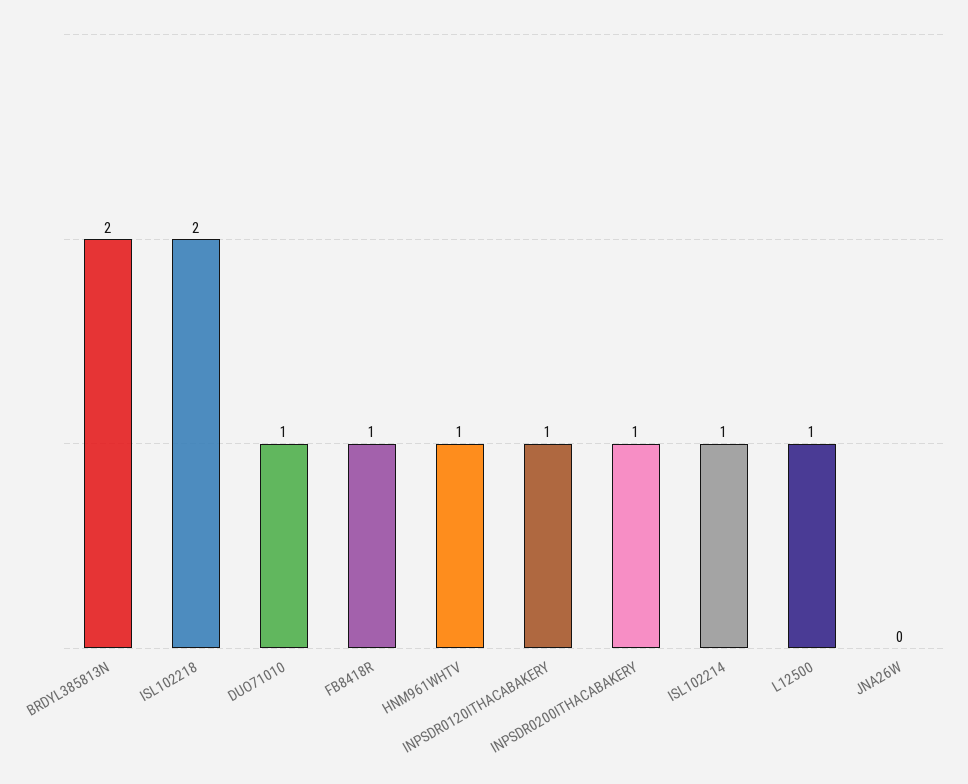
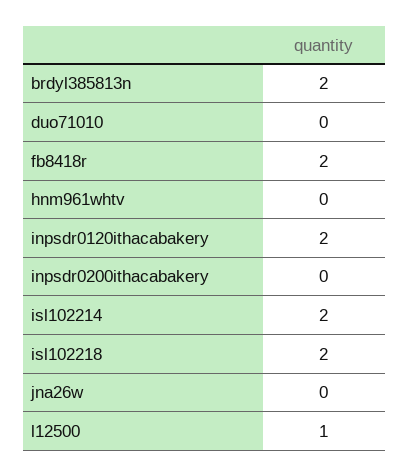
DUO71010: 1 -> 0
FB8418R: 1 -> 2
HNM961WHTV: 1 -> 0
INPSDR0120ITHACABAKERY: 1 -> 2
INPSDR0200ITHACABAKERY: 1 -> 0
ISL102214: 1 -> 2

